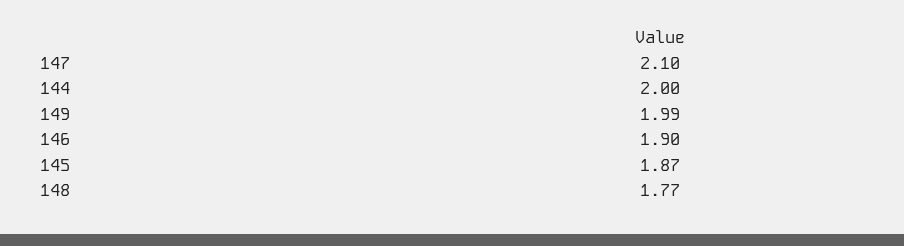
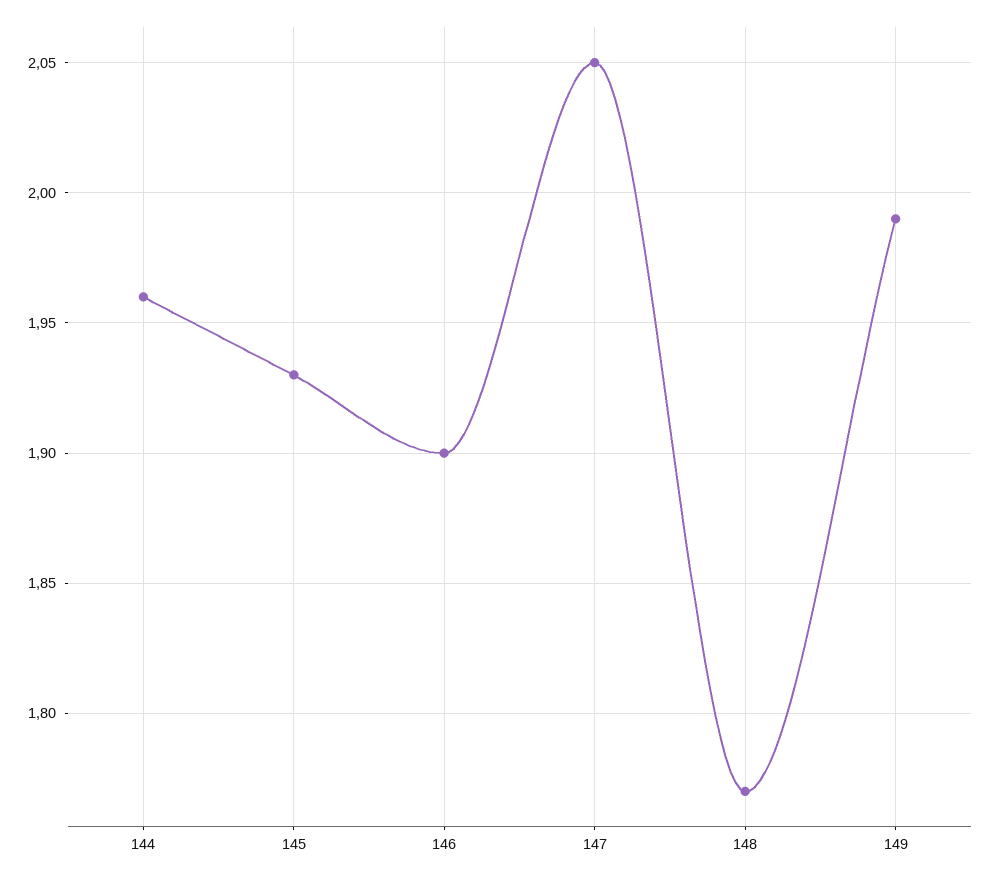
147: 2.1 -> 2.05
144: 2 -> 1.96
145: 1.87 -> 1.93

